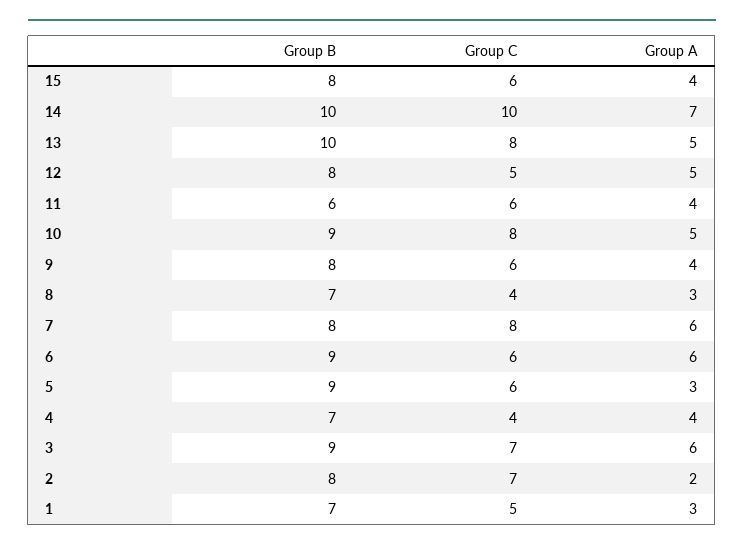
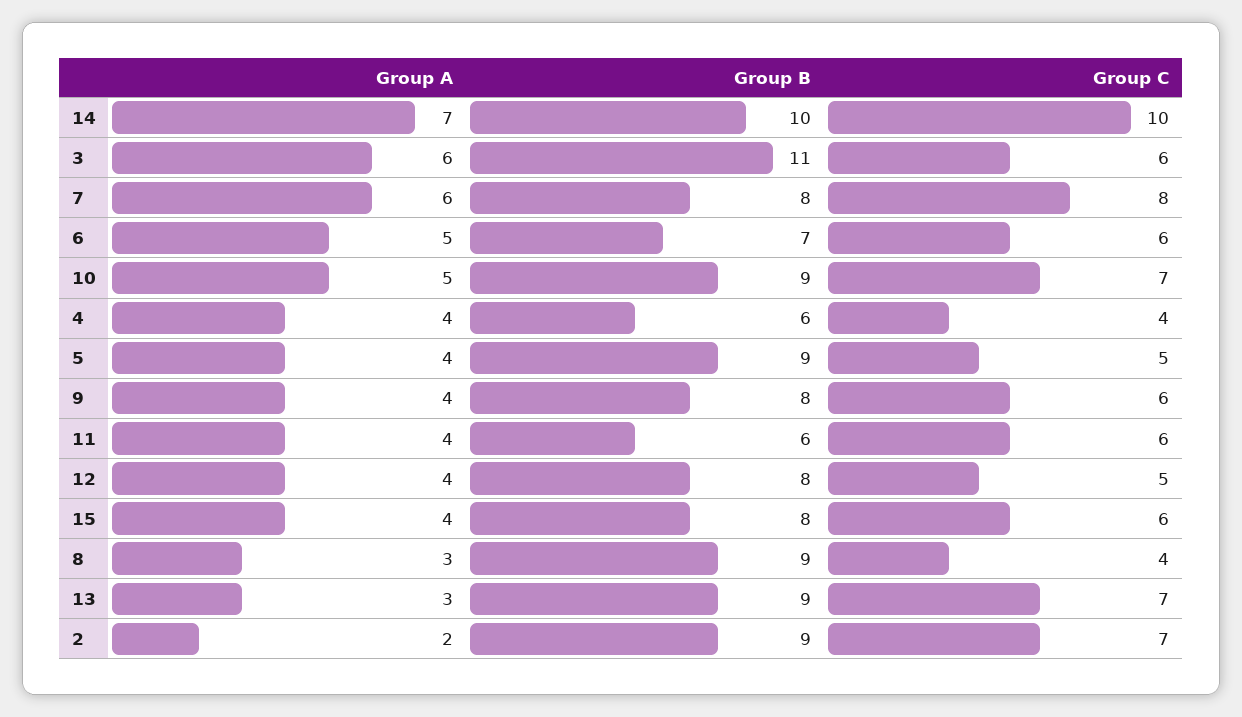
Group B, 13: 10 -> 9
Group C, 13: 8 -> 7
Group A, 13: 5 -> 3
Group A, 12: 5 -> 4
Group C, 10: 8 -> 7
Group B, 8: 7 -> 9
Group B, 6: 9 -> 7
Group A, 6: 6 -> 5
Group C, 5: 6 -> 5
Group A, 5: 3 -> 4
Group B, 4: 7 -> 6
Group B, 3: 9 -> 11
Group C, 3: 7 -> 6
Group B, 2: 8 -> 9
Group B, 1: 7 -> none
Group C, 1: 5 -> none
Group A, 1: 3 -> none

